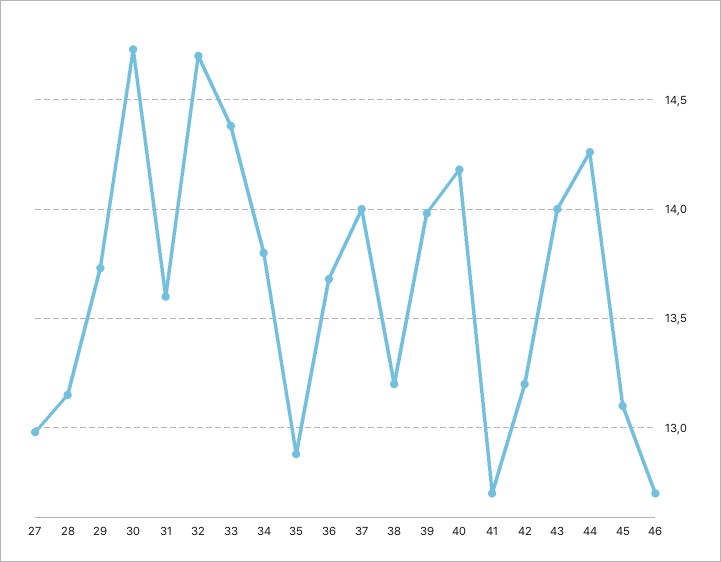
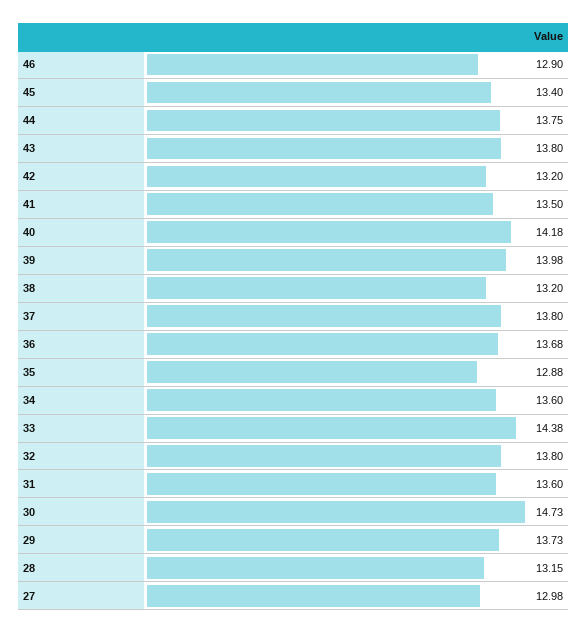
32: 14.7 -> 13.8
34: 13.8 -> 13.6
37: 14 -> 13.8
41: 12.7 -> 13.5
43: 14 -> 13.8
44: 14.25 -> 13.75
45: 13.1 -> 13.4
46: 12.7 -> 12.9

